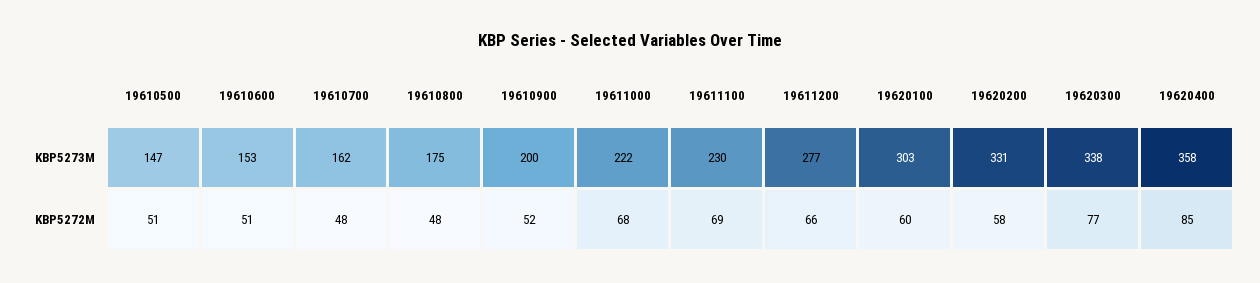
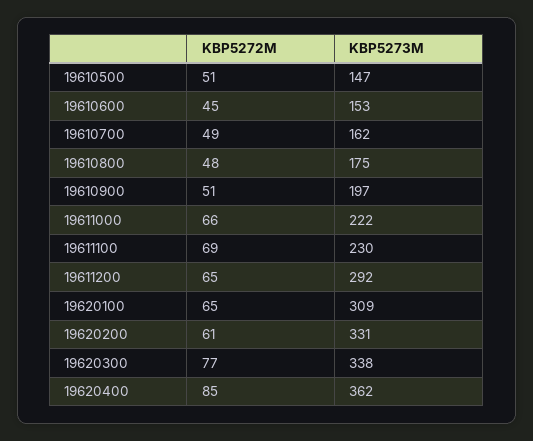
19610900, KBP5273M: 200 -> 197
19611200, KBP5273M: 277 -> 292
19620100, KBP5273M: 303 -> 309
19620400, KBP5273M: 358 -> 362
19610600, KBP5272M: 51 -> 45
19610700, KBP5272M: 48 -> 49
19610900, KBP5272M: 52 -> 51
19611000, KBP5272M: 68 -> 66
19611200, KBP5272M: 66 -> 65
19620100, KBP5272M: 60 -> 65
19620200, KBP5272M: 58 -> 61

